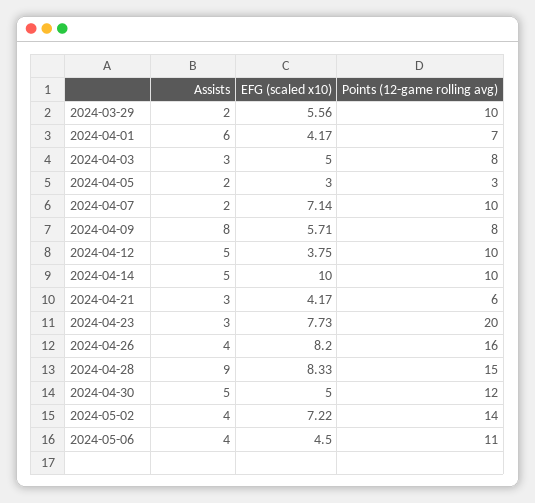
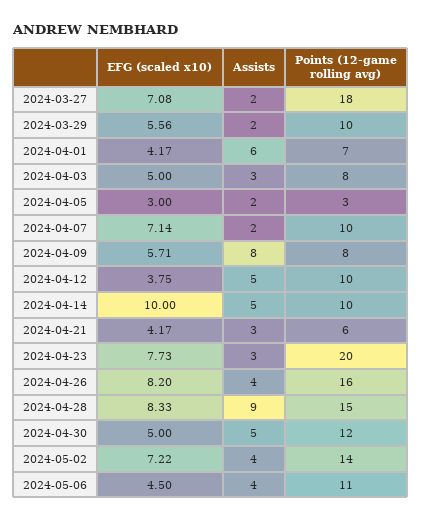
EFG (scaled x10), 2024-03-27: none -> 7.08
Assists, 2024-03-27: none -> 2
Points (12-game rolling avg), 2024-03-27: none -> 18

